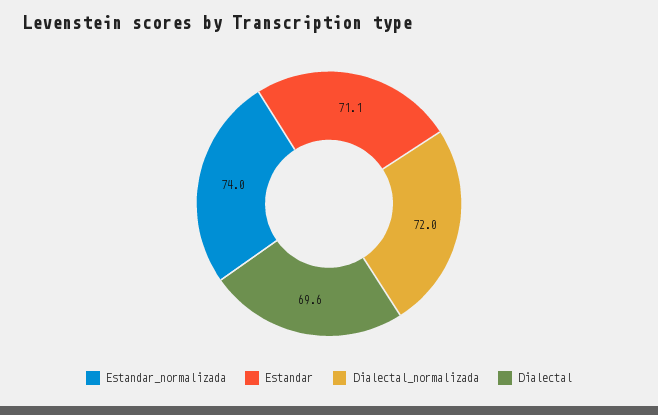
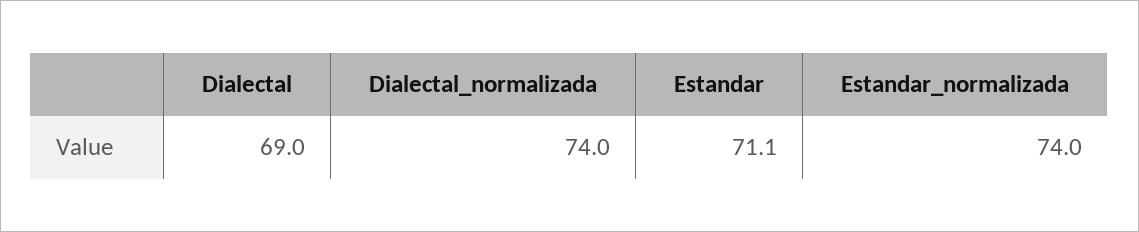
Dialectal_normalizada: 72 -> 74
Dialectal: 69.6 -> 69

